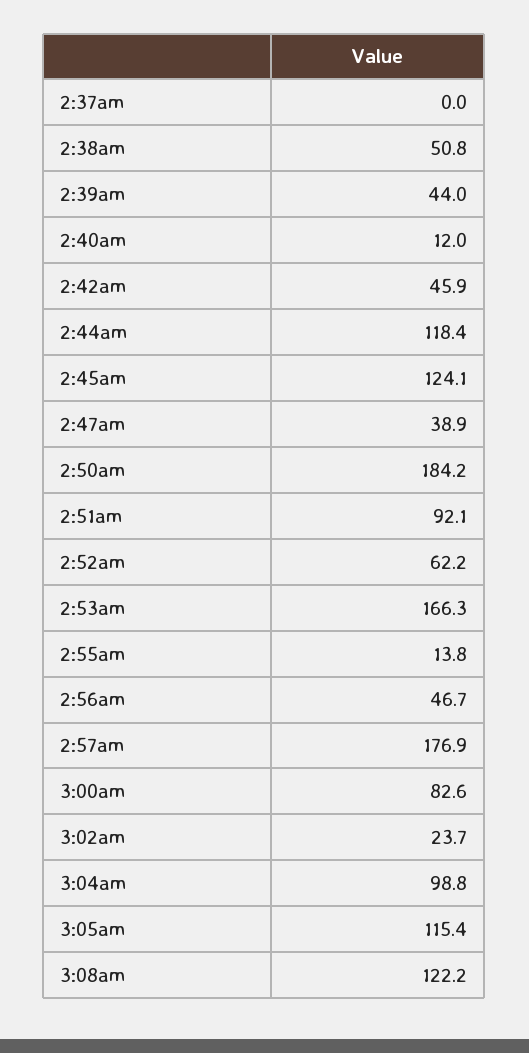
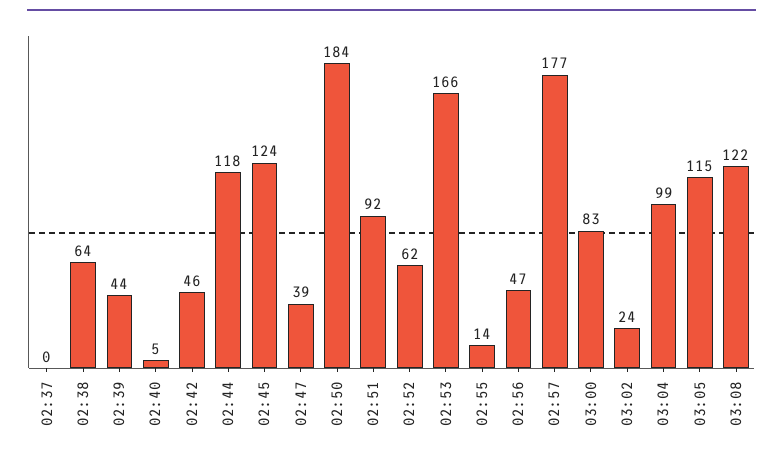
2:38am: 50.8 -> 64
2:40am: 12 -> 5

